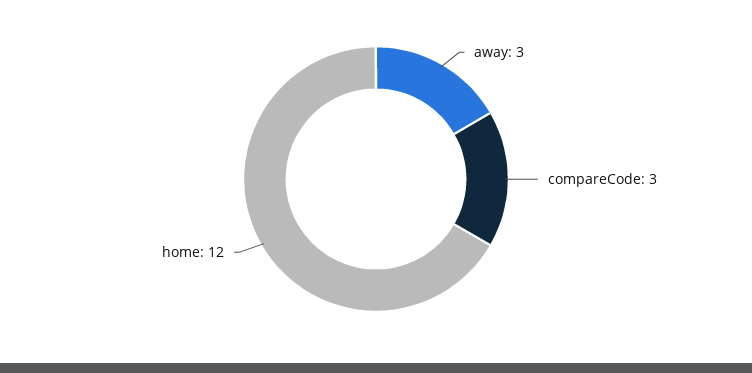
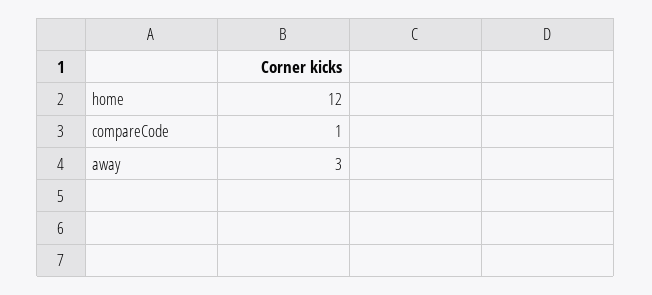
compareCode: 3 -> 1

